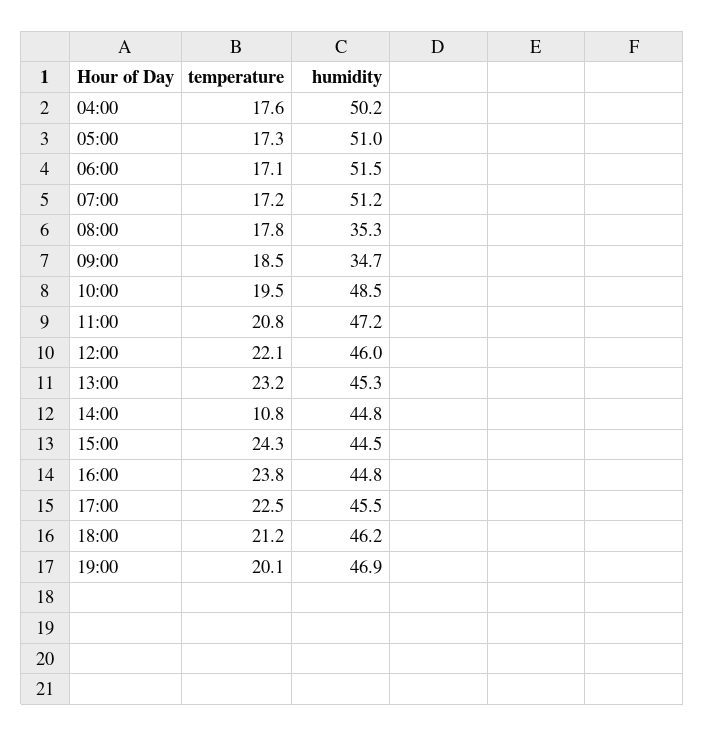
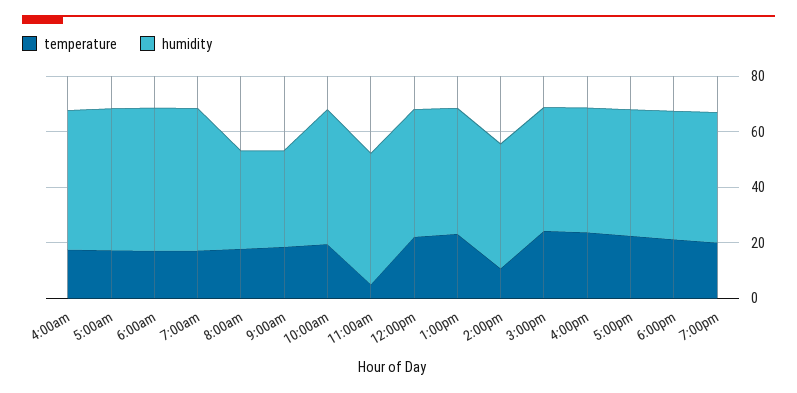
temperature, 11:00: 20.8 -> 5

